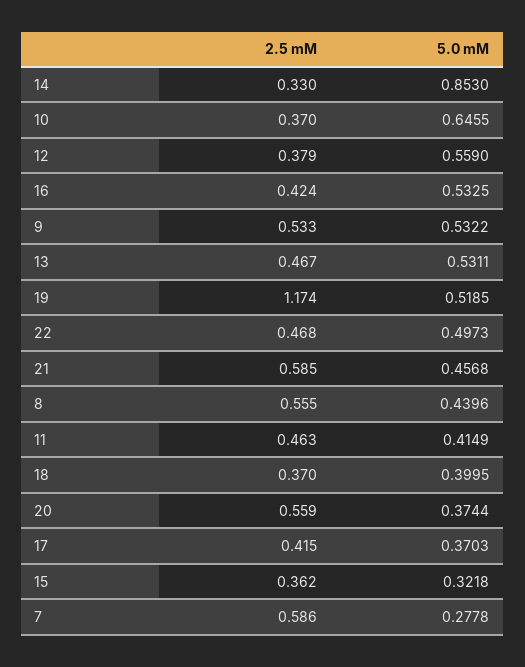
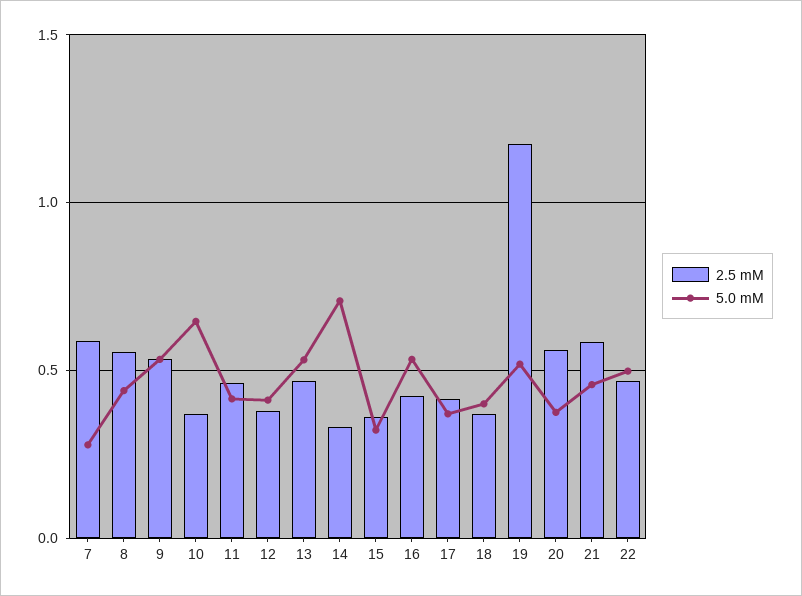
5.0 mM, 14: 0.853 -> 0.7
5.0 mM, 12: 0.559 -> 0.4

